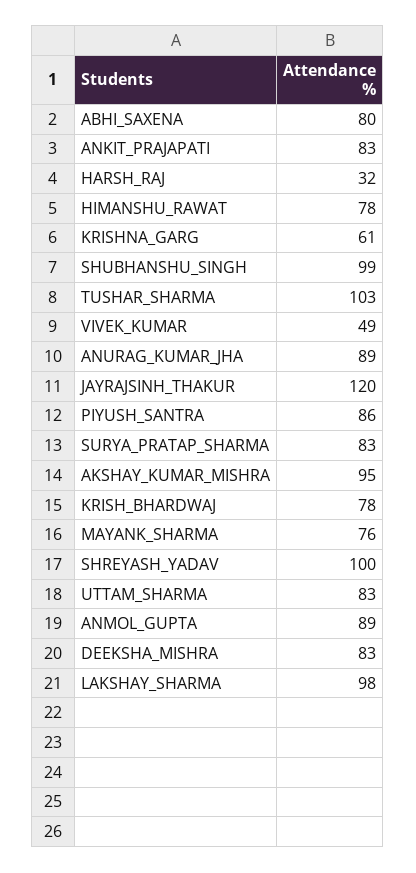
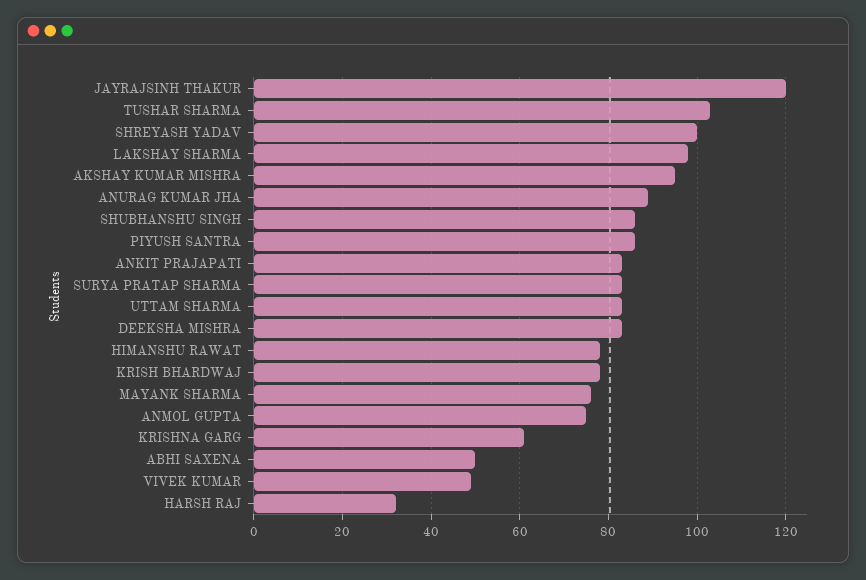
ABHI_SAXENA: 80 -> 50
SHUBHANSHU_SINGH: 99 -> 85
ANMOL_GUPTA: 89 -> 75

